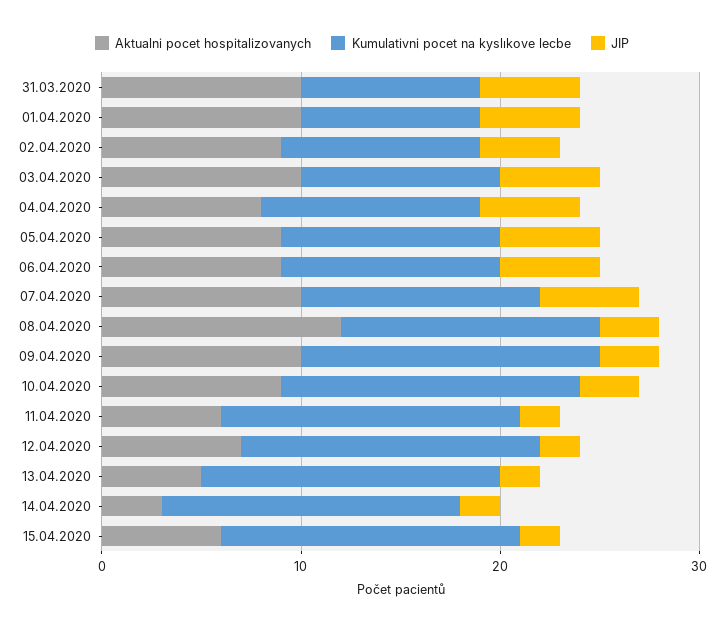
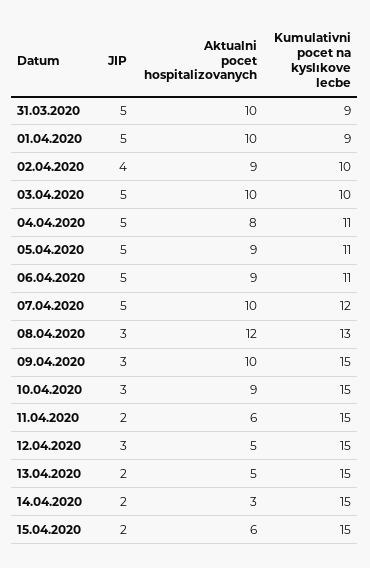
Aktualni pocet hospitalizovanych, 12.04.2020: 7 -> 5
JIP, 12.04.2020: 2 -> 3

